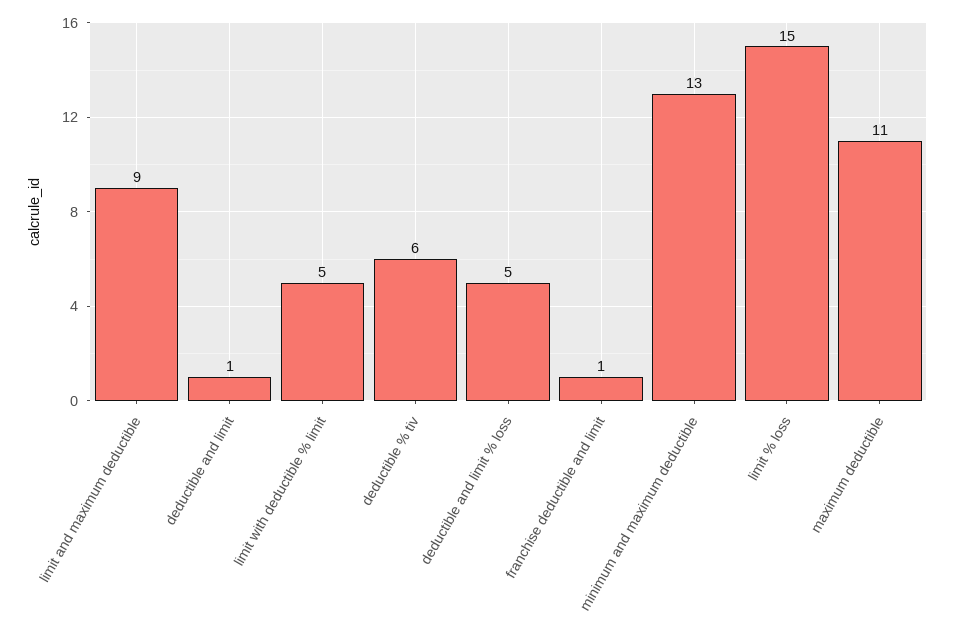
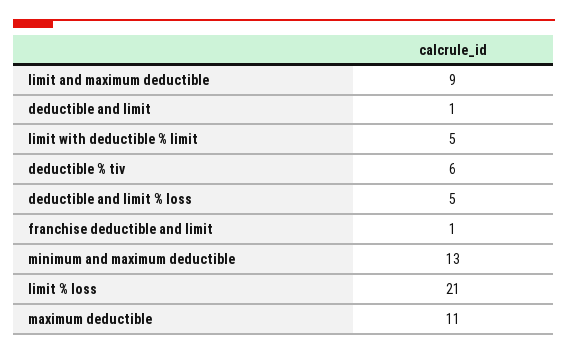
limit % loss: 15 -> 21

